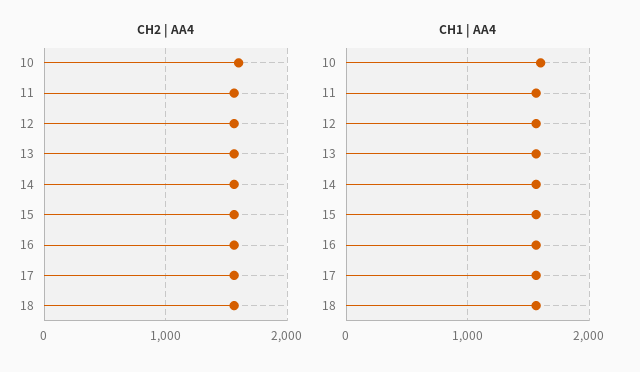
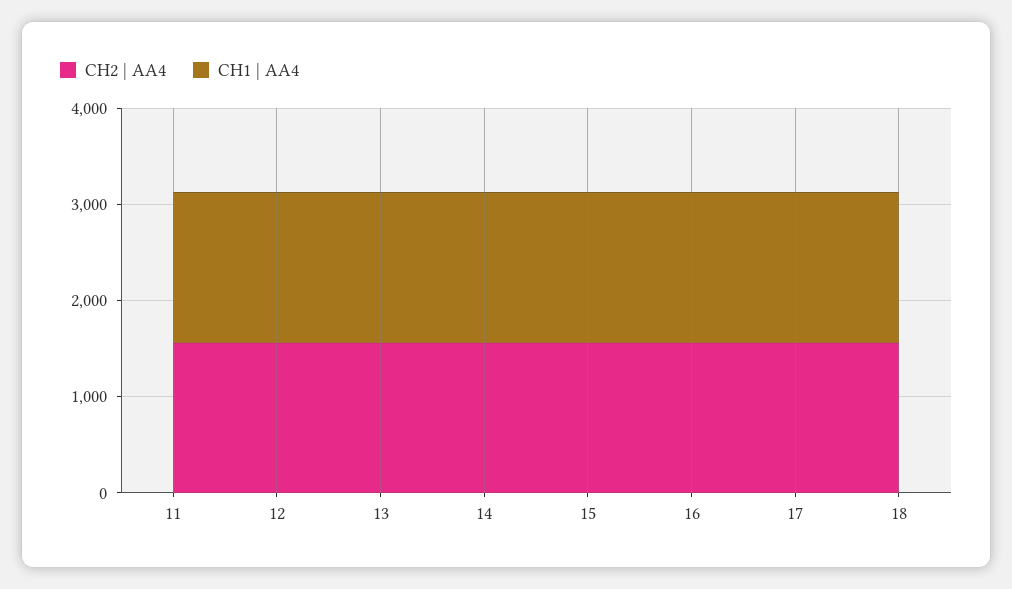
CH2 | AA4, 10: 1600 -> none
CH1 | AA4, 10: 1600 -> none

